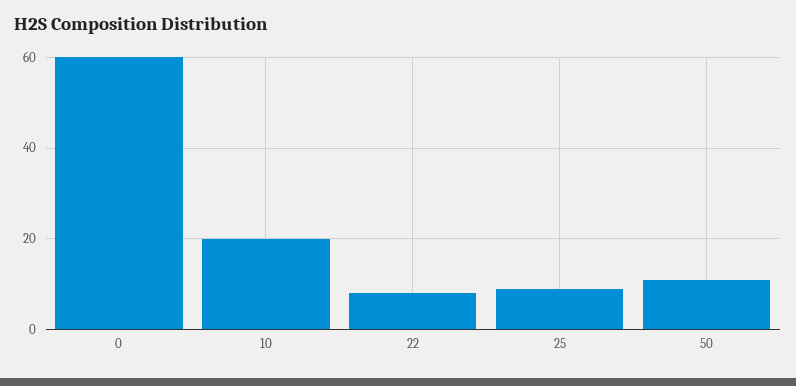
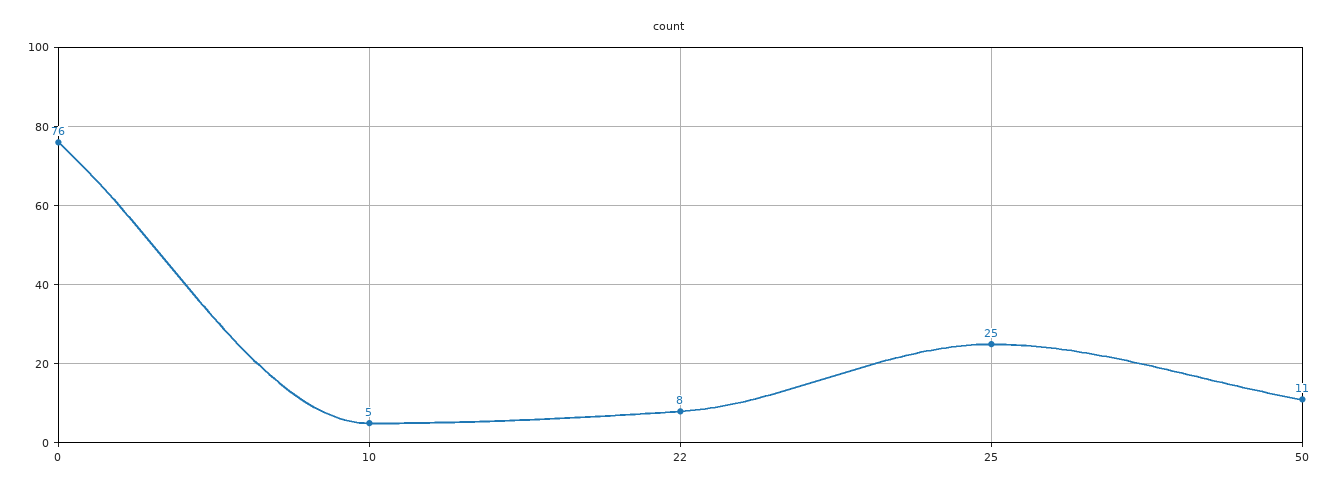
0: 60 -> 76
10: 20 -> 5
25: 10 -> 25

